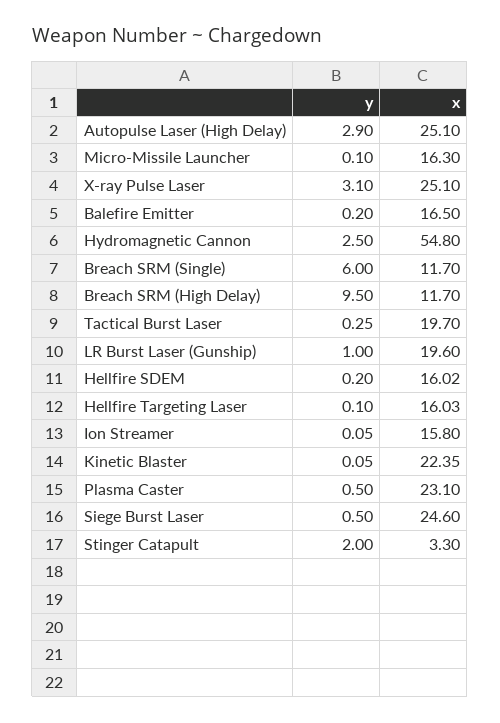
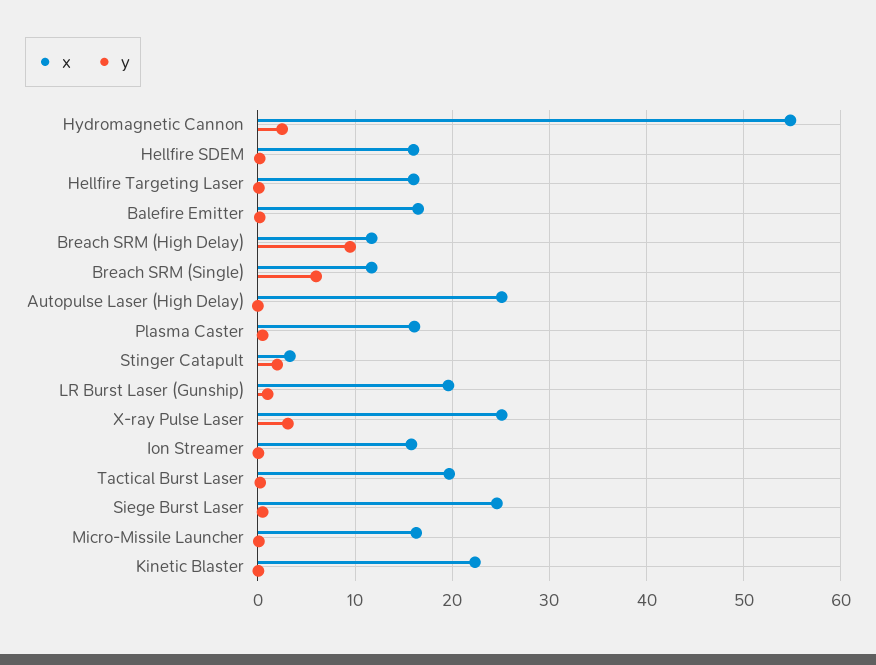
y, Autopulse Laser (High Delay): 2.9 -> 0
x, Plasma Caster: 23.1 -> 16

